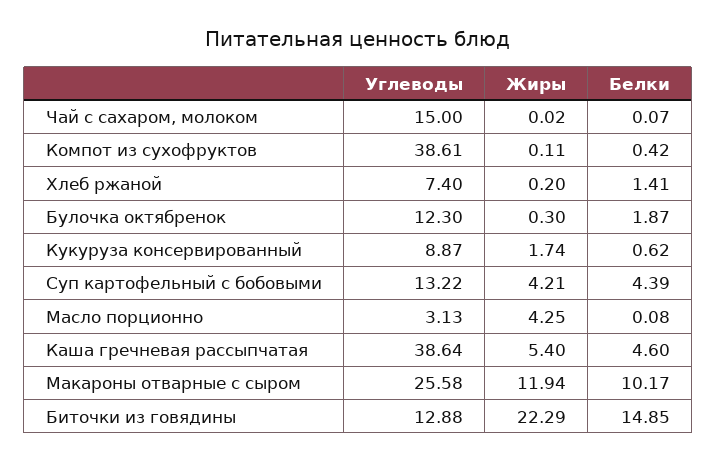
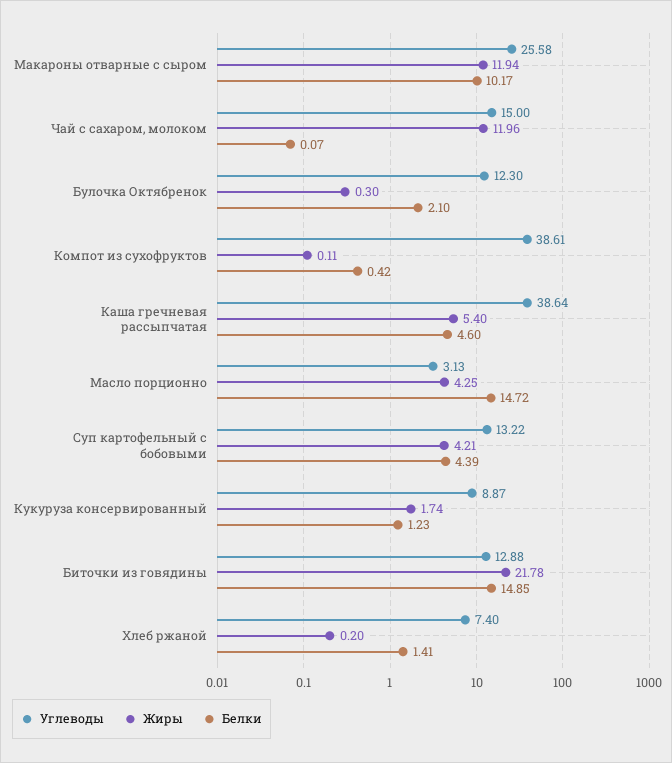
Жиры, Чай с сахаром, молоком: 0.02 -> 11.96
Белки, Булочка октябренок: 1.87 -> 2.1
Белки, Кукуруза консервированный: 0.62 -> 1.23
Белки, Масло порционно: 0.08 -> 14.72
Жиры, Биточки из говядины: 22.29 -> 21.78

